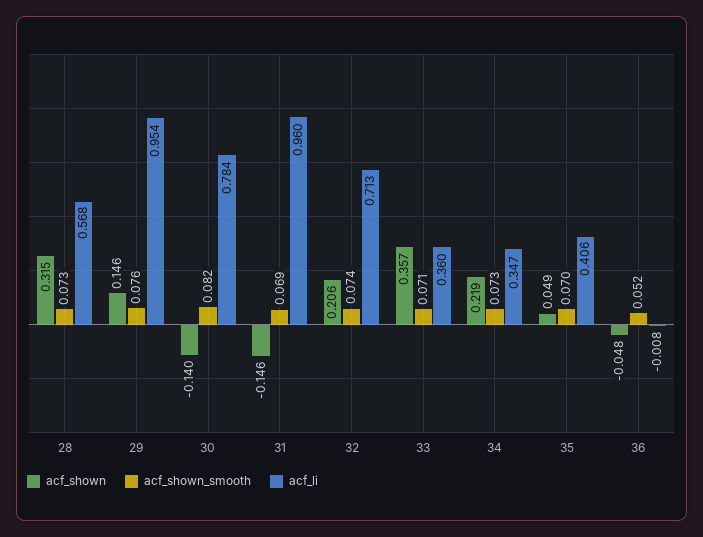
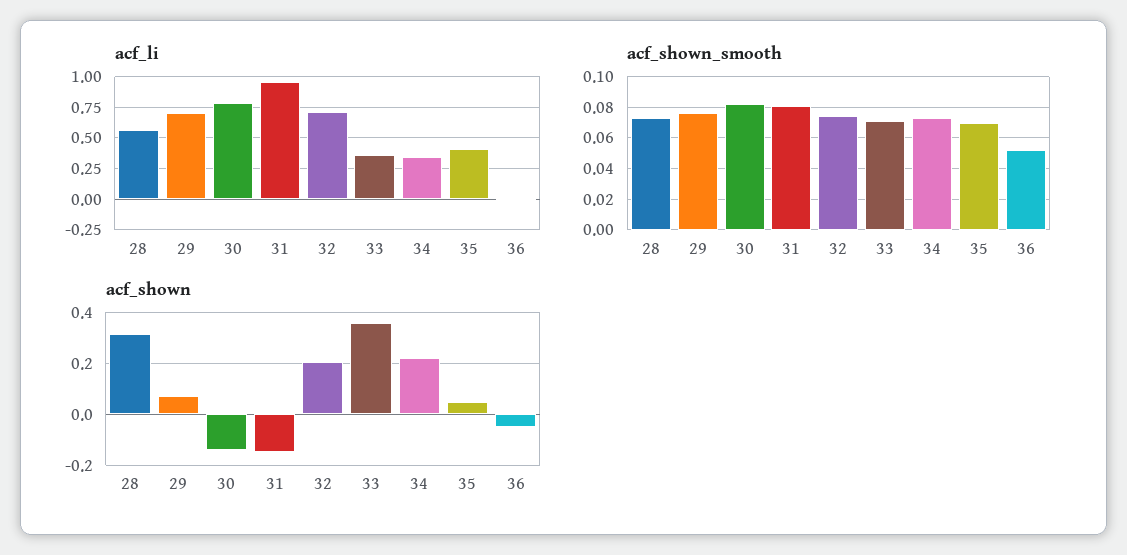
acf_shown, 29: 0.146 -> 0.075
acf_li, 29: 0.954 -> 0.7
acf_shown_smooth, 31: 0.069 -> 0.08

